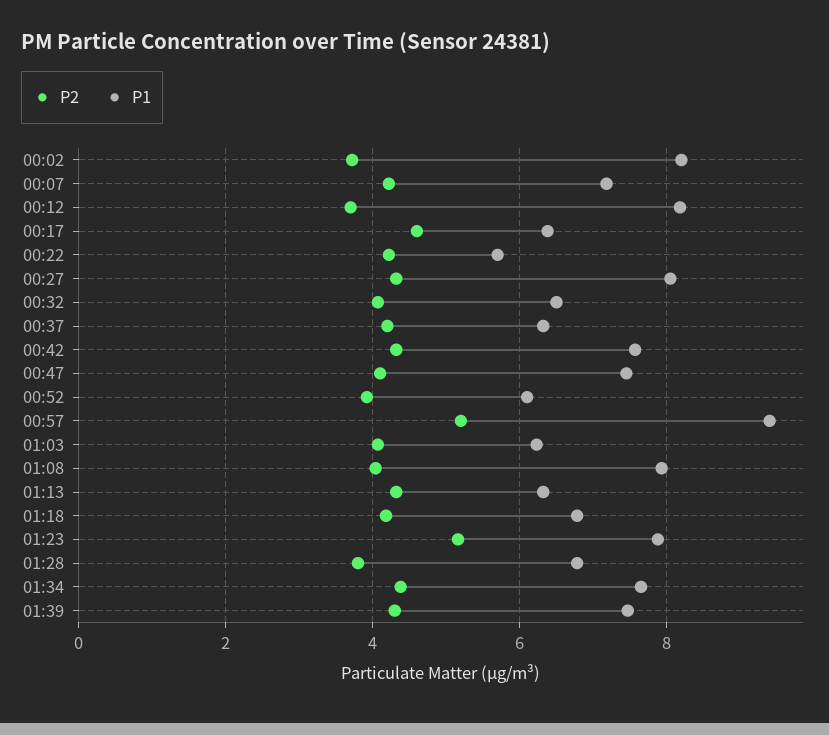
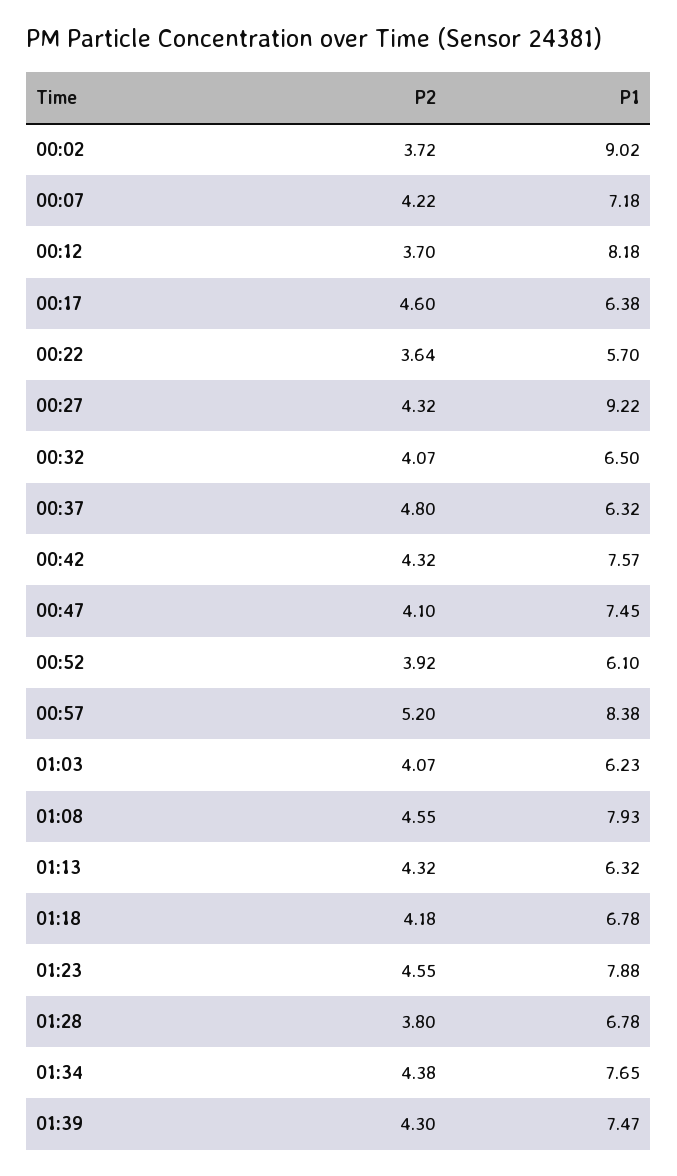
P1, 00:02: 8.2 -> 9.02
P2, 00:22: 4.2 -> 3.64
P1, 00:27: 8 -> 9.22
P2, 00:37: 4.2 -> 4.8
P1, 00:57: 9.4 -> 8.38
P2, 01:08: 4 -> 4.55
P2, 01:23: 5.2 -> 4.55

